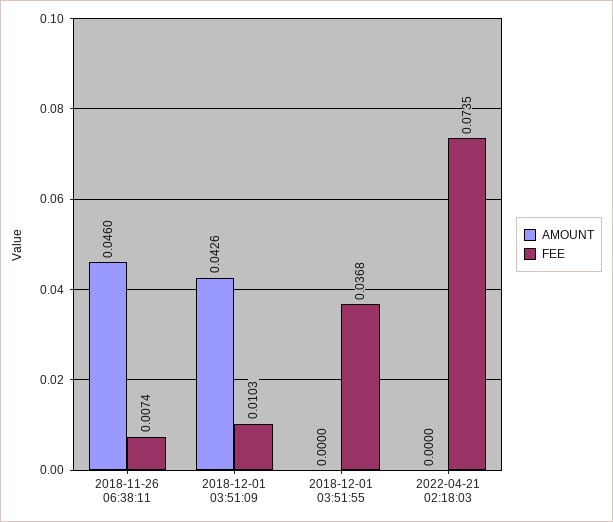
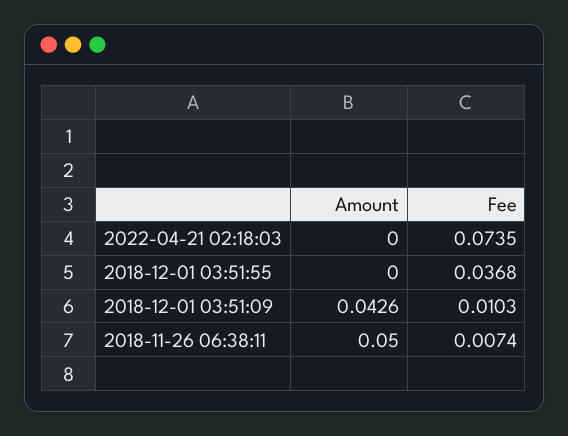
AMOUNT, 2018-11-26 06:38:11: 0.046 -> 0.05

